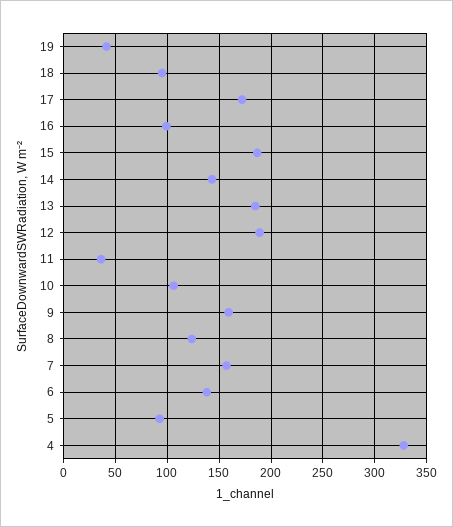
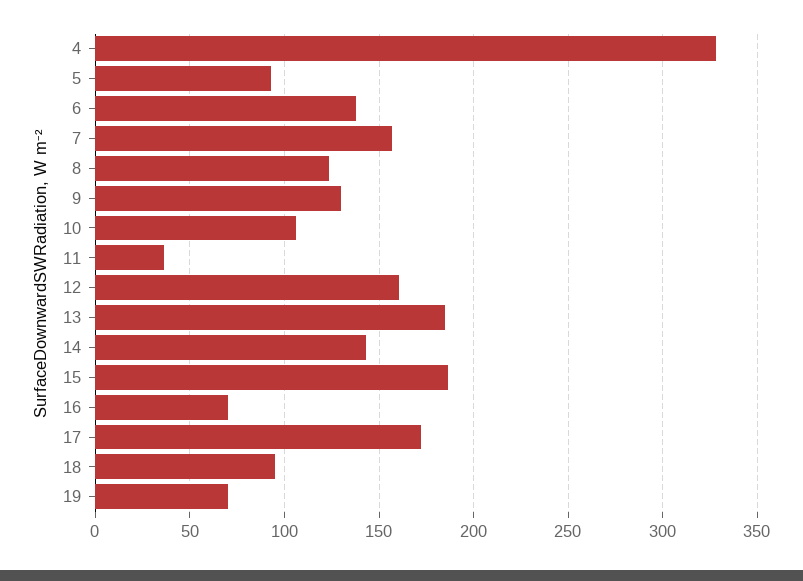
19: 40 -> 70
16: 100 -> 70
12: 190 -> 160
9: 160 -> 130

